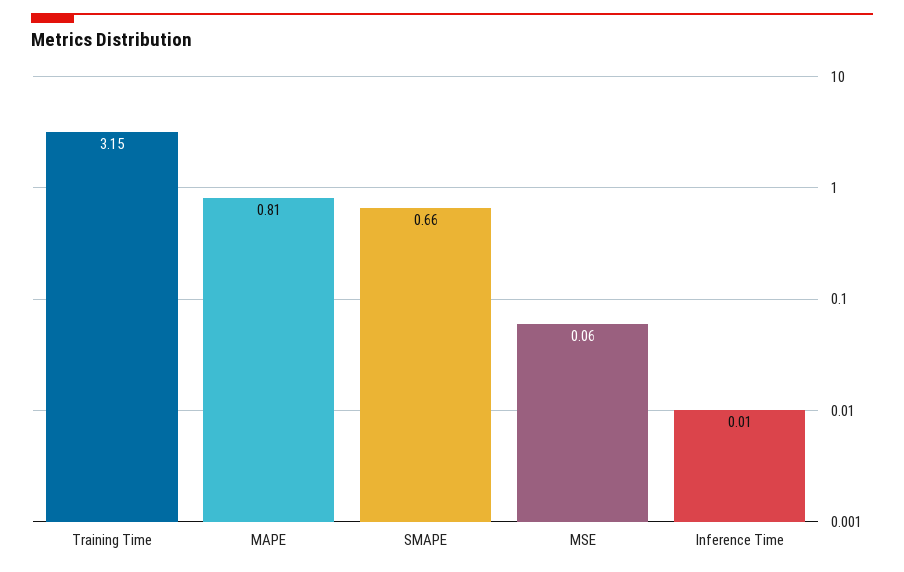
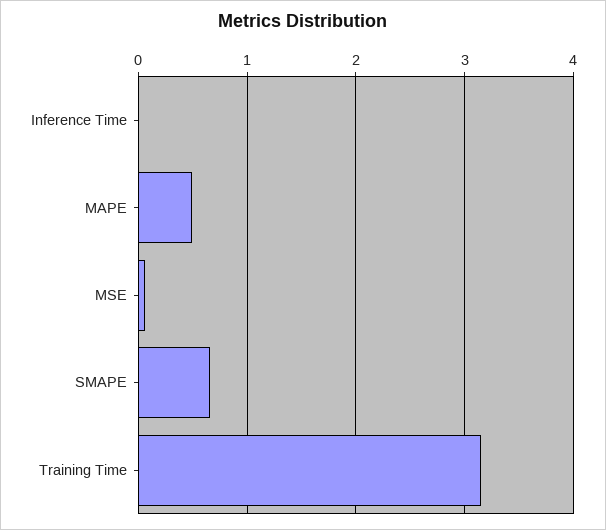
MAPE: 0.81 -> 0.5

